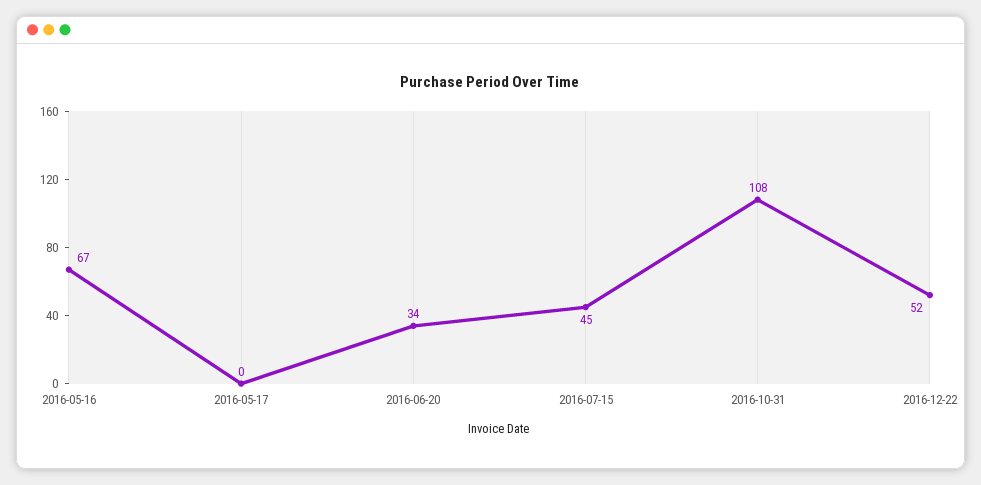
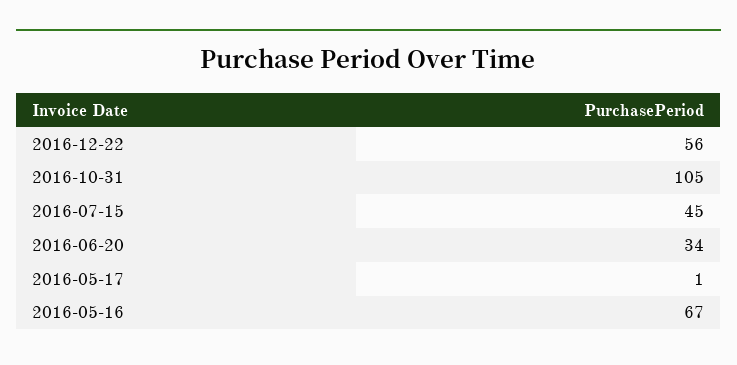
2016-05-17: 0 -> 1
2016-10-31: 108 -> 105
2016-12-22: 52 -> 56

